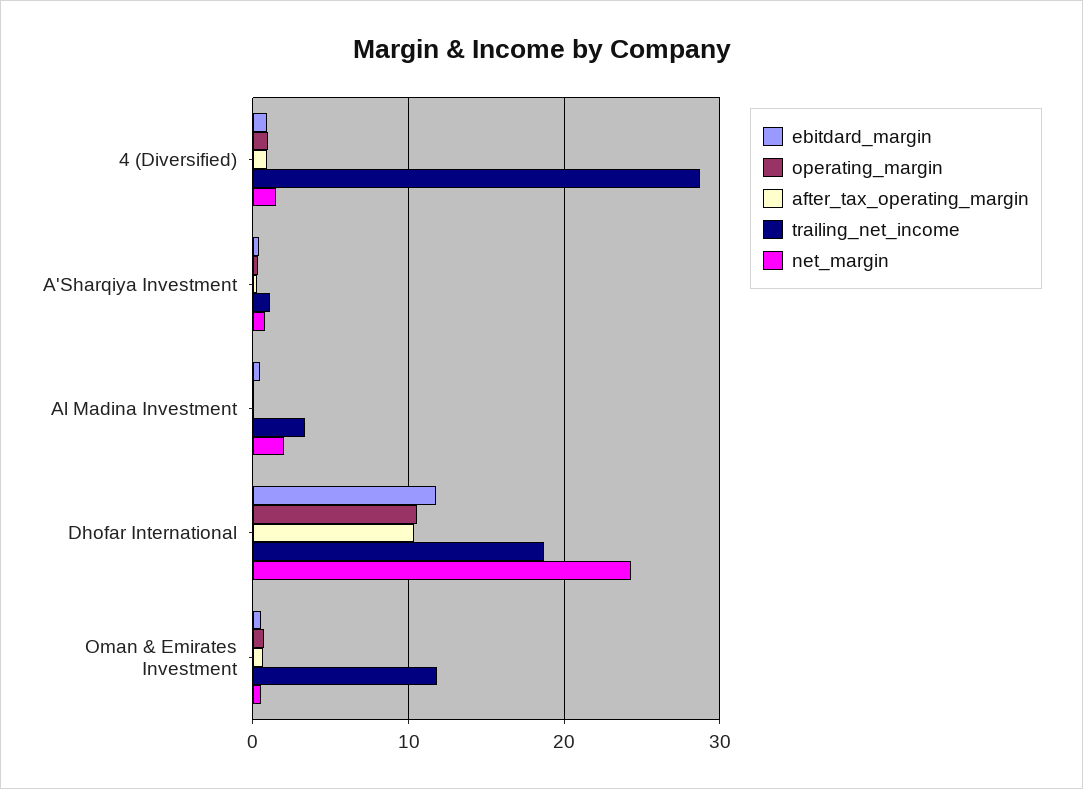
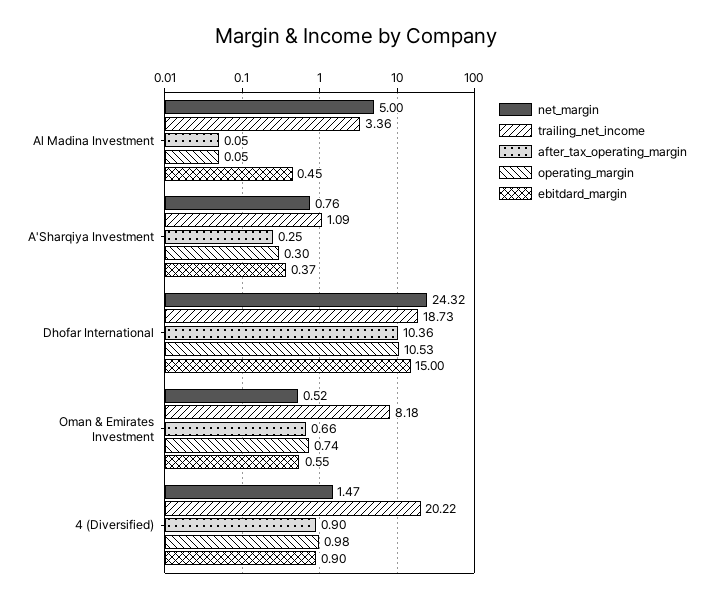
trailing_net_income, 4 (Diversified): 29 -> 20.22
net_margin, Al Madina Investment: 2 -> 5
ebitdard_margin, Dhofar International: 12 -> 15
trailing_net_income, Oman & Emirates Investment: 12 -> 8.18

